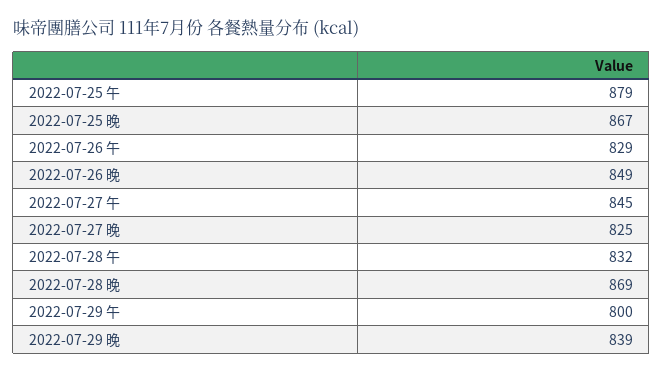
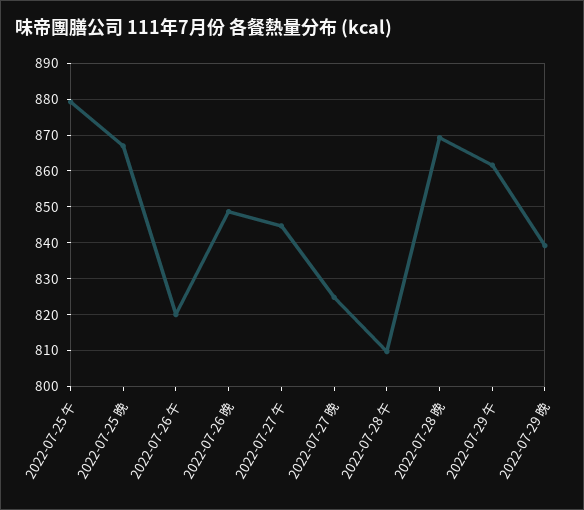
2022-07-26 午: 829 -> 820
2022-07-28 午: 832 -> 810
2022-07-29 午: 800 -> 862

